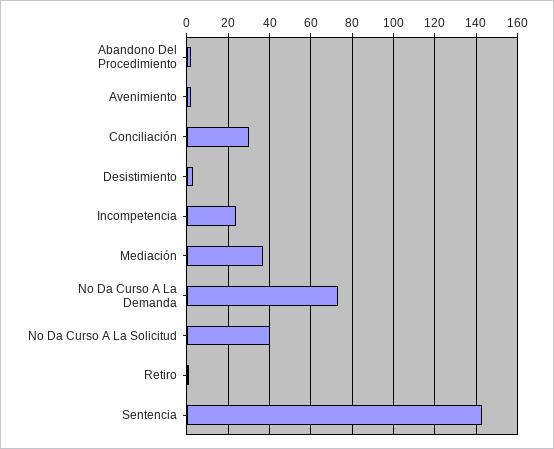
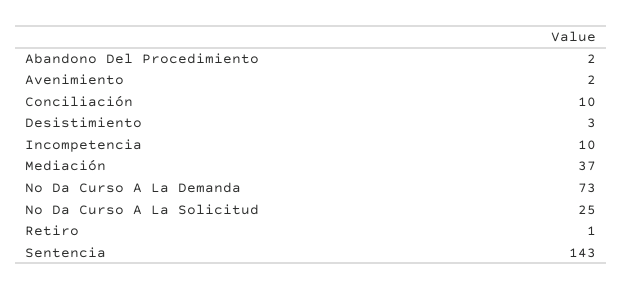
Conciliación: 30 -> 10
Incompetencia: 25 -> 10
No Da Curso A La Solicitud: 40 -> 25

